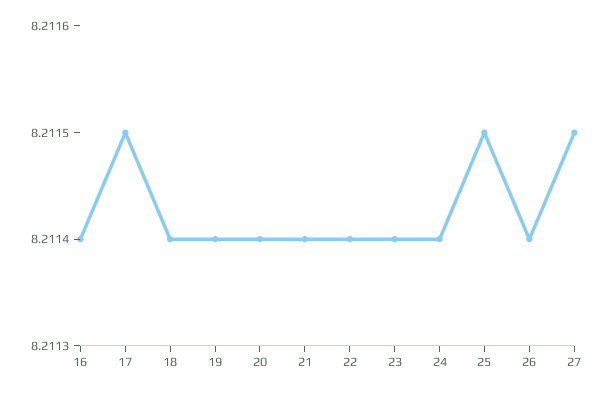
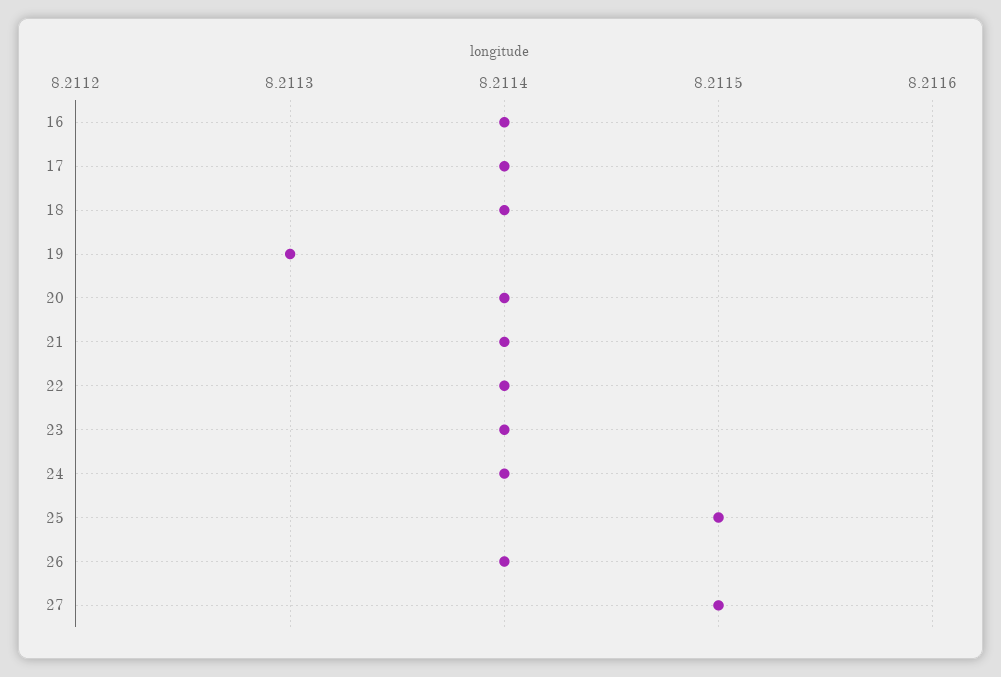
17: 8.2115 -> 8.2114
19: 8.2114 -> 8.2113

